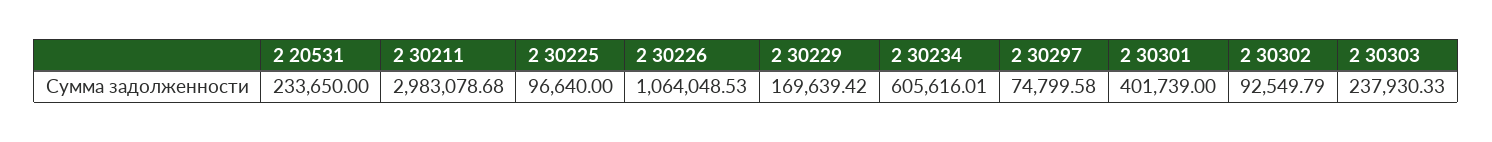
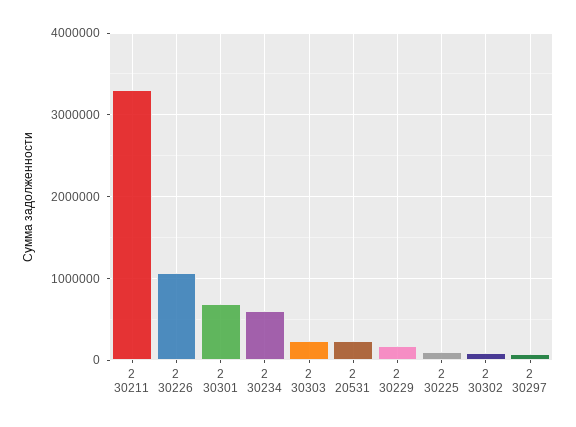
2 30211: 2983078.68 -> 3300000
2 30301: 401739 -> 700000

